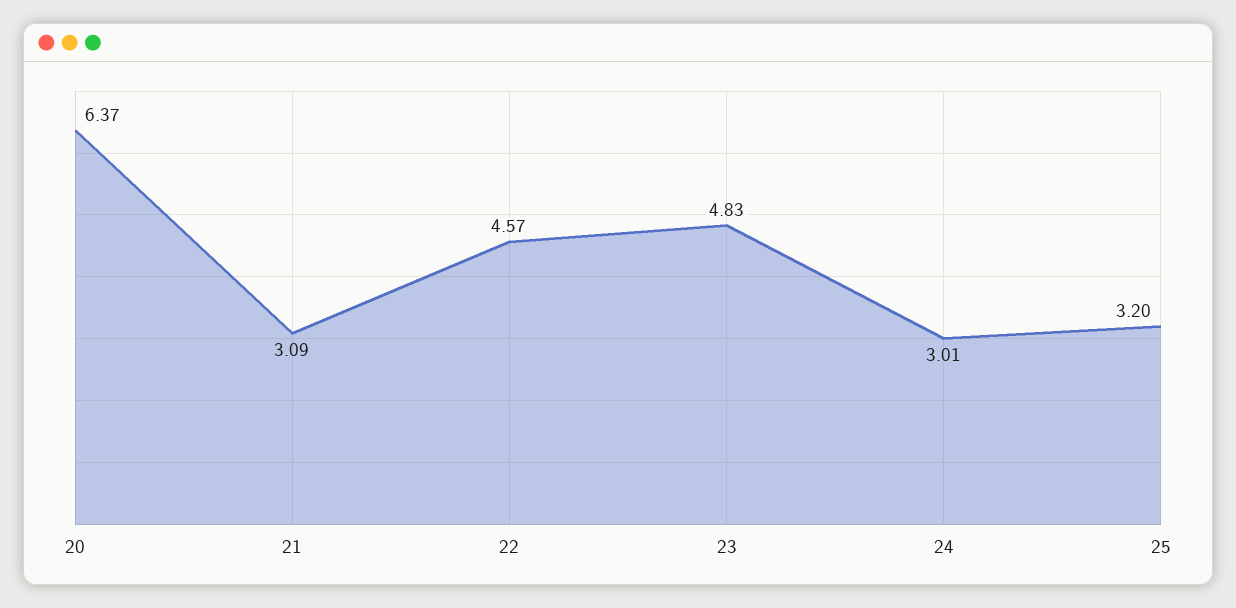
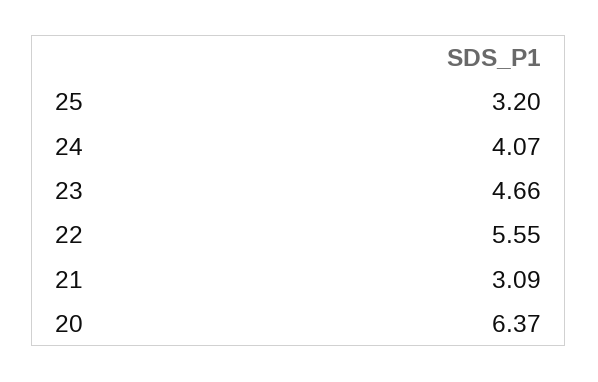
22: 4.57 -> 5.55
23: 4.83 -> 4.66
24: 3.01 -> 4.07

